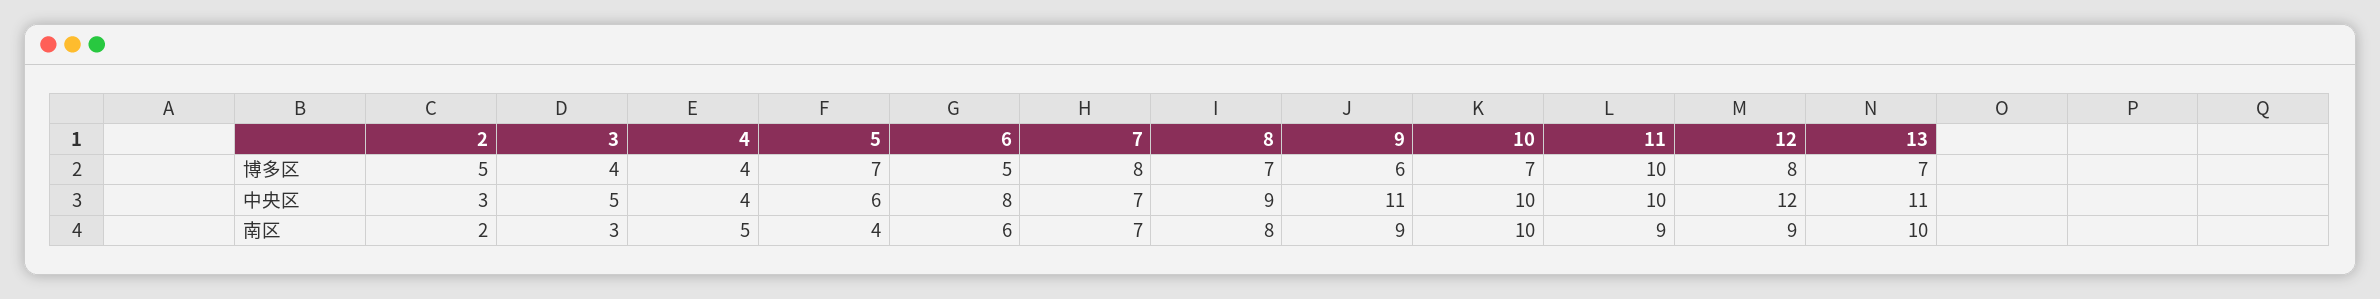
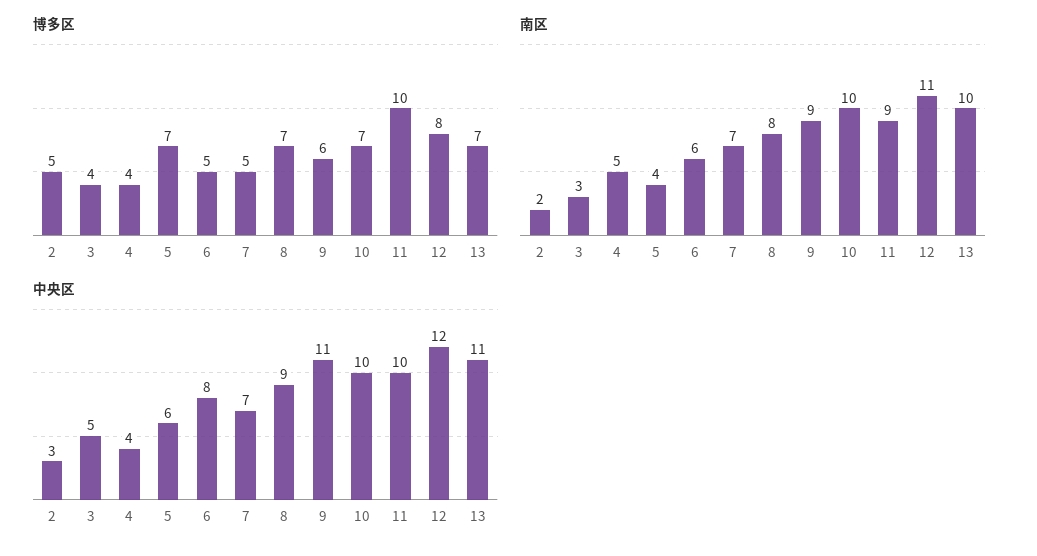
博多区, 7: 8 -> 5
南区, 12: 9 -> 11

